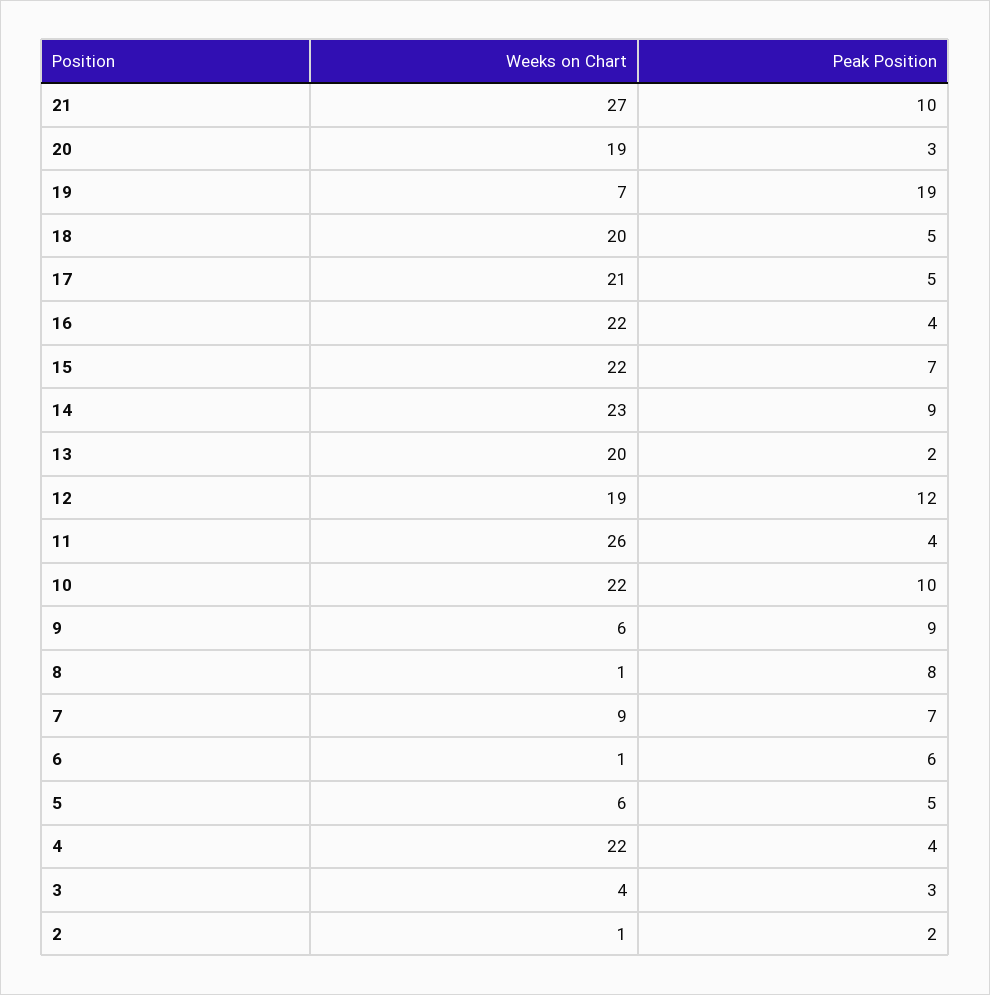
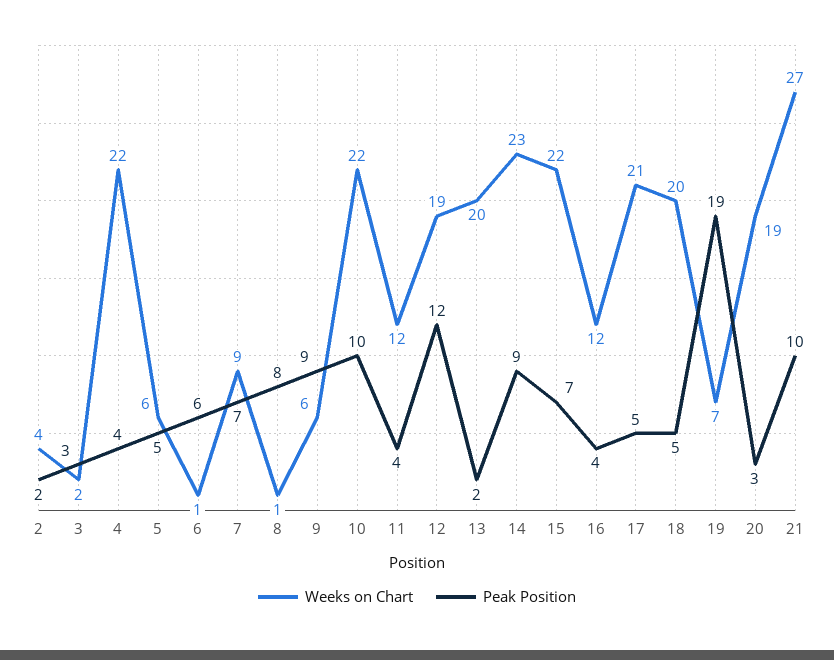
Weeks on Chart, 16: 22 -> 12
Weeks on Chart, 11: 26 -> 12
Weeks on Chart, 3: 4 -> 2
Weeks on Chart, 2: 1 -> 4

